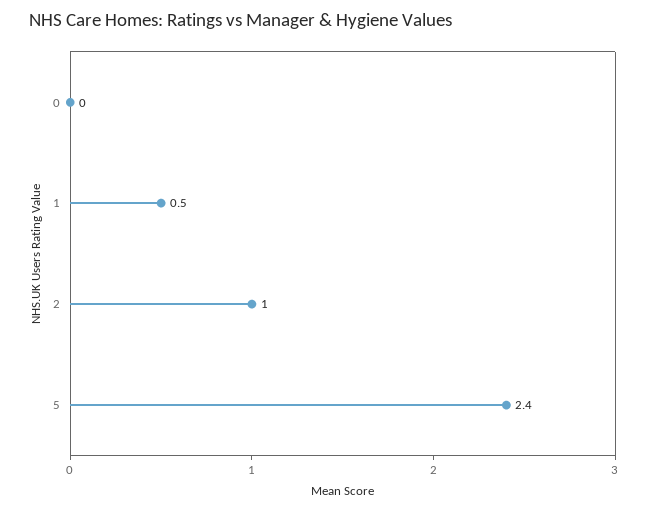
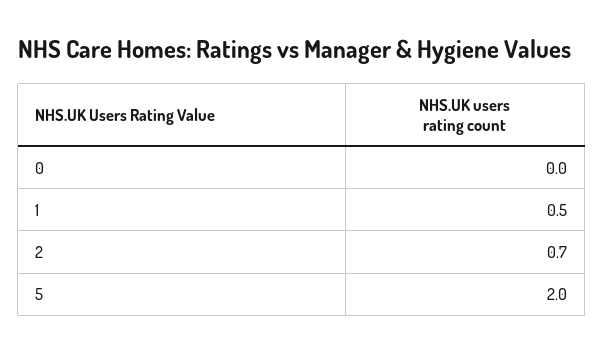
2: 1 -> 0.7
5: 2.4 -> 2

